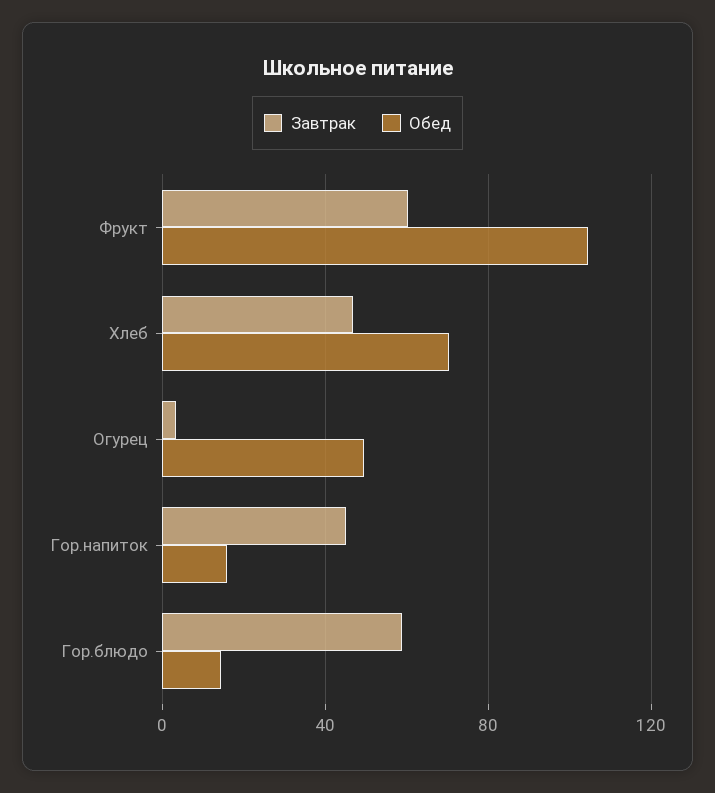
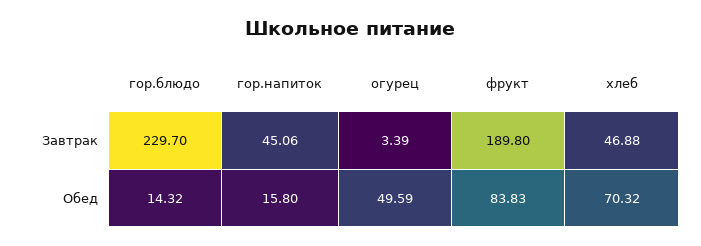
Завтрак, Фрукт: 60 -> 189.8
Обед, Фрукт: 105 -> 83.83
Завтрак, Гор.блюдо: 60 -> 229.7

